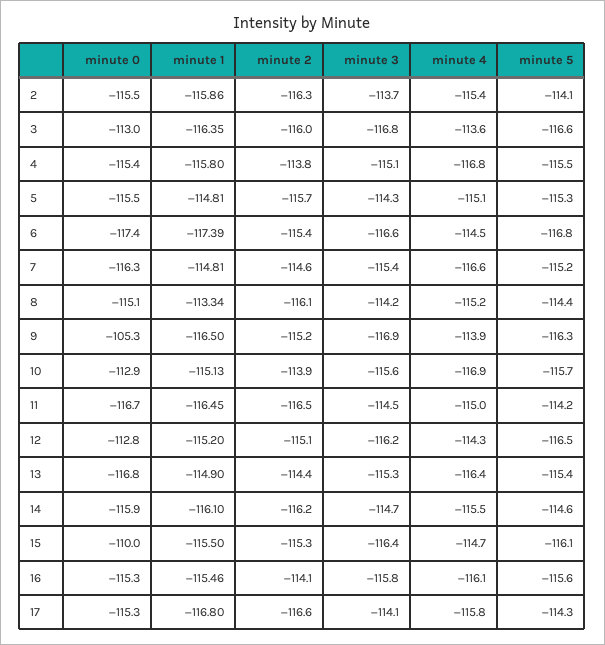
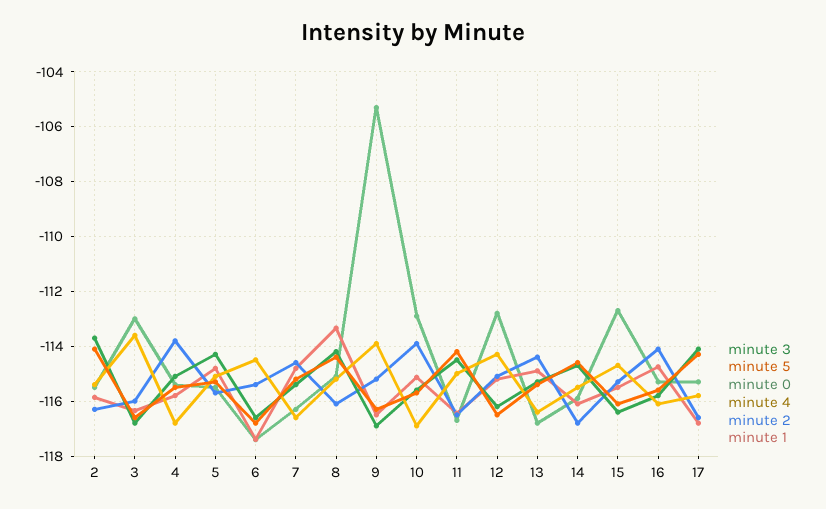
minute 2, 14: -116.2 -> -116.75
minute 0, 15: -110 -> -112.75
minute 1, 16: -115.46 -> -114.75

